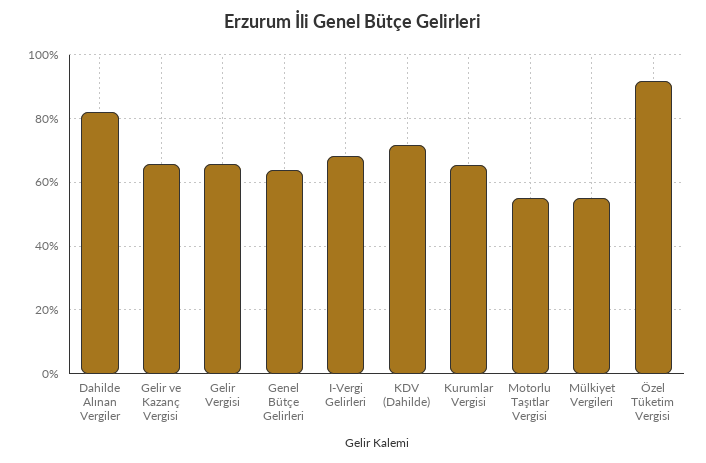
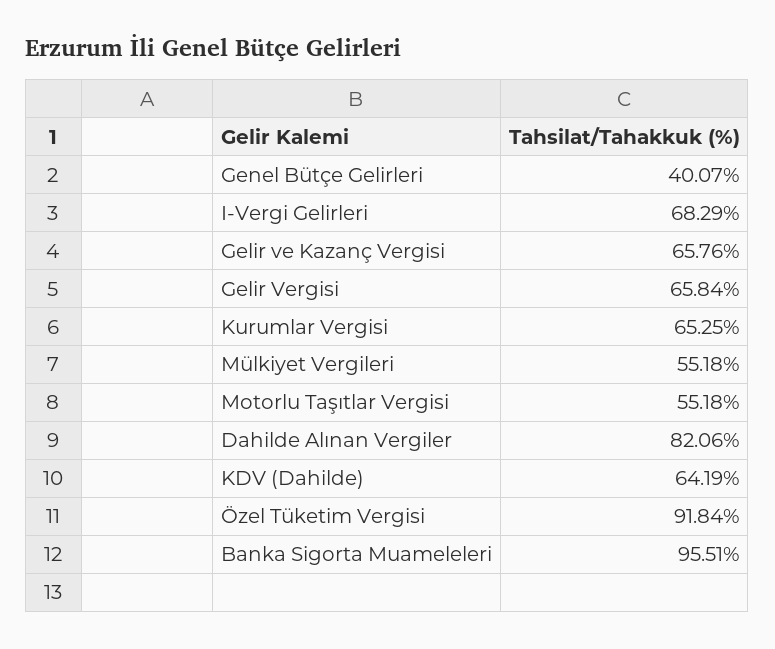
Genel Bütçe Gelirleri: 64 -> 40.07
KDV (Dahilde): 72 -> 64.19
Banka Sigorta Muameleleri: none -> 95.51

